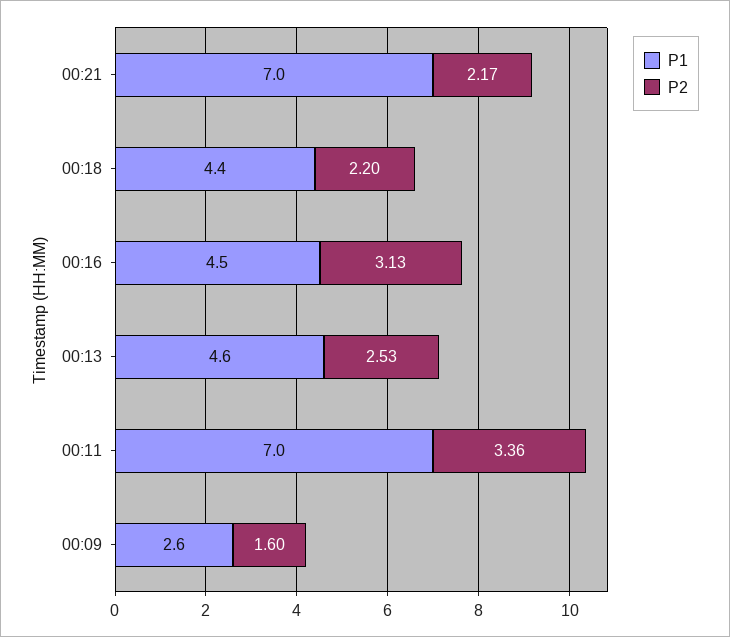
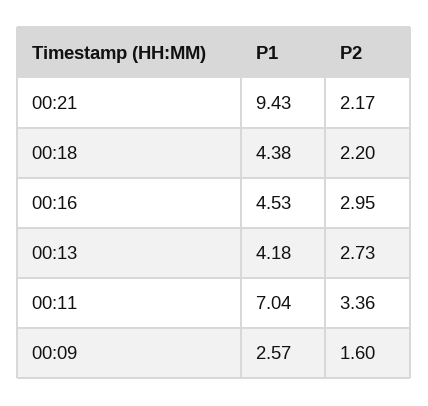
P1, 00:21: 7 -> 9.43
P2, 00:16: 3.13 -> 2.95
P1, 00:13: 4.6 -> 4.18
P2, 00:13: 2.53 -> 2.73

